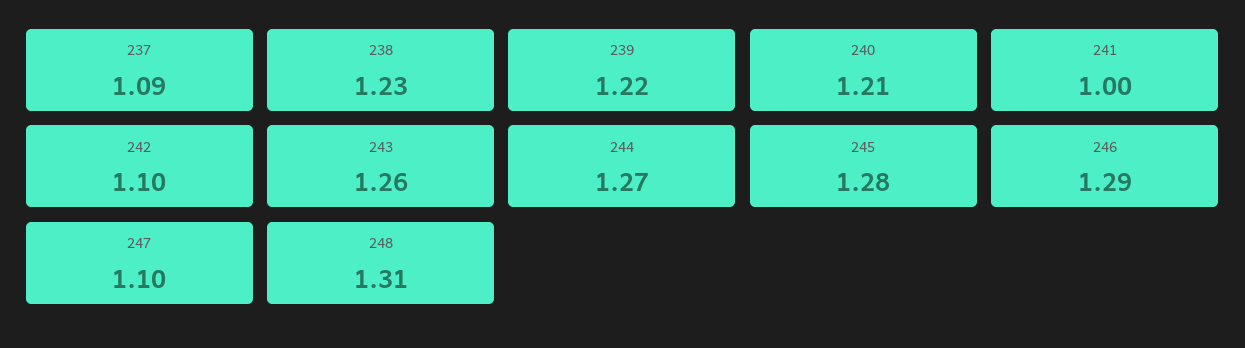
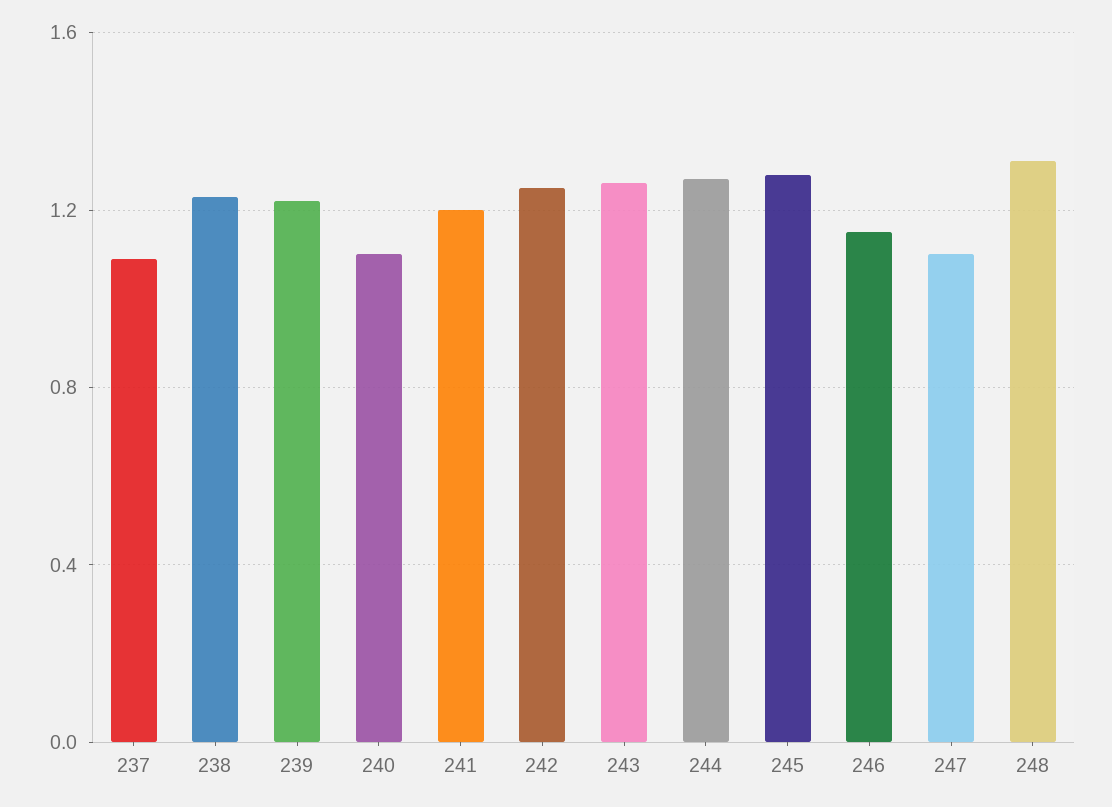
240: 1.21 -> 1.1
241: 1 -> 1.2
242: 1.1 -> 1.25
246: 1.29 -> 1.15

